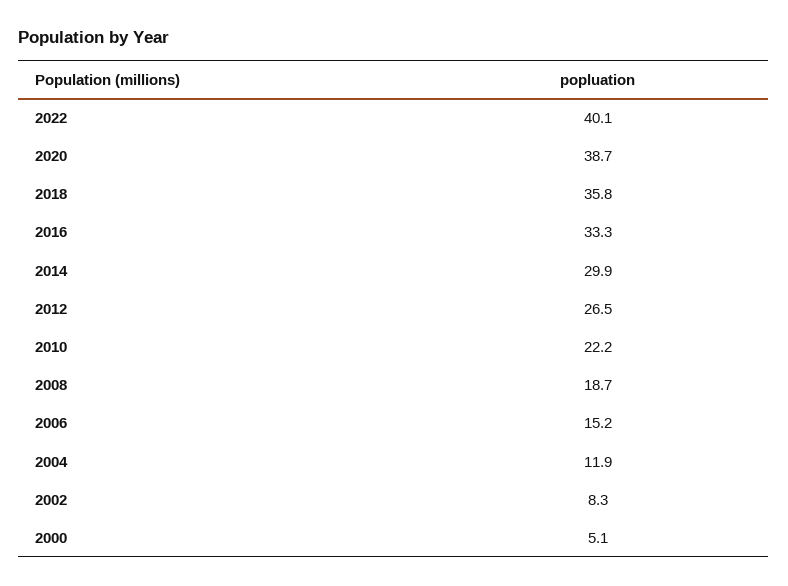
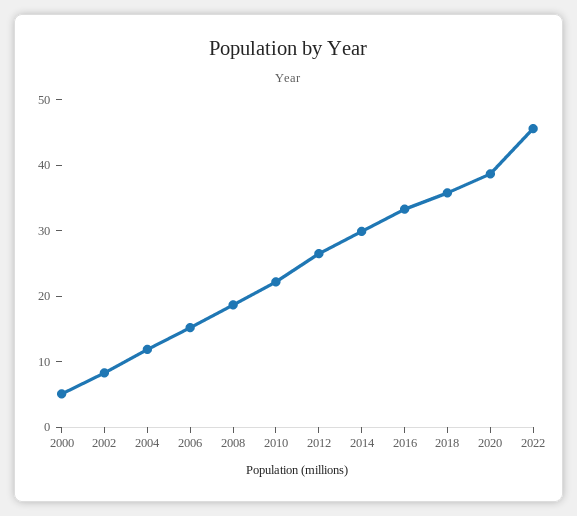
2022: 40.1 -> 46

